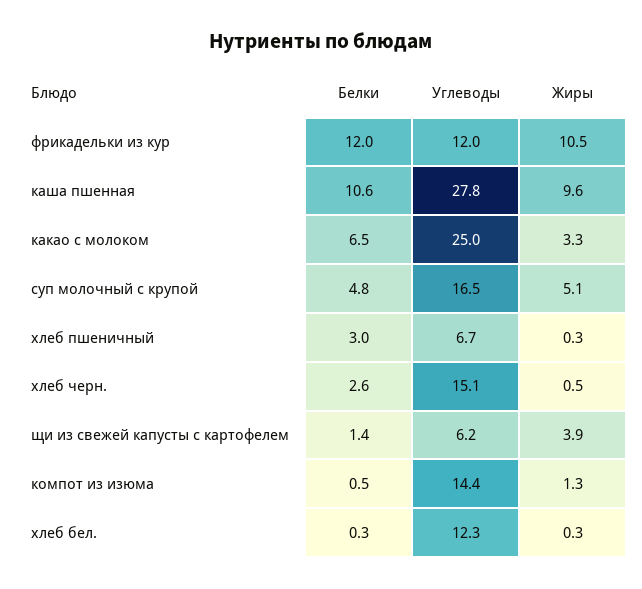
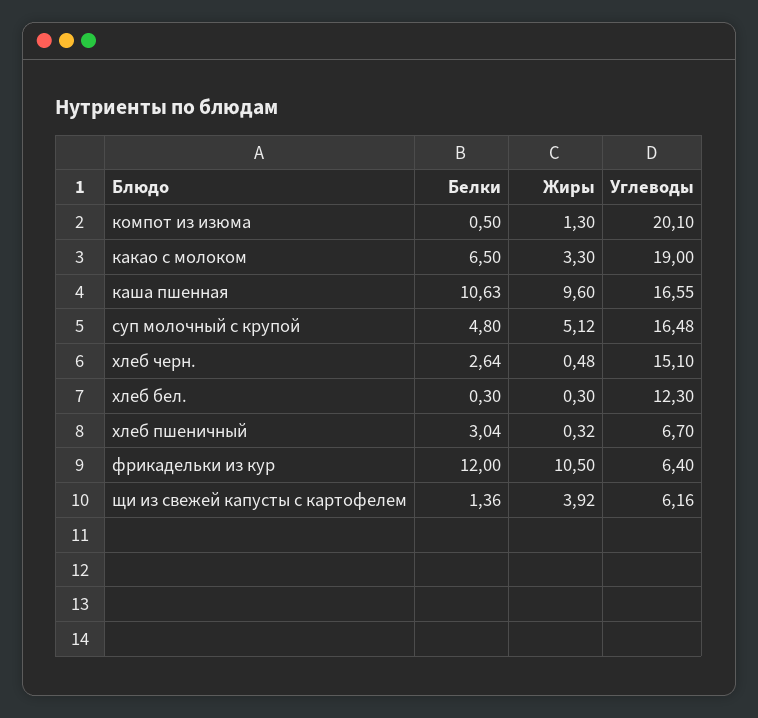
Углеводы, фрикадельки из кур: 12 -> 6.4
Углеводы, каша пшенная: 27.8 -> 16.55
Углеводы, какао с молоком: 25 -> 19
Углеводы, компот из изюма: 14.4 -> 20.1

